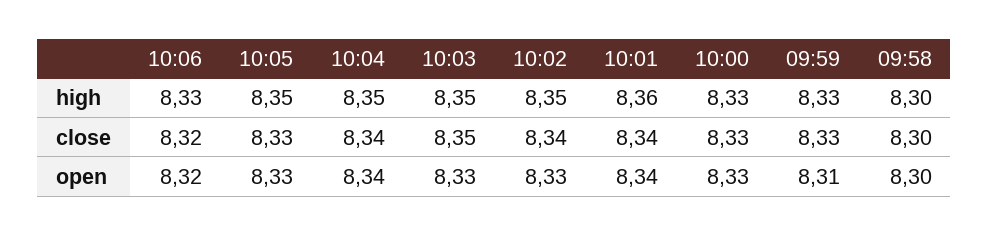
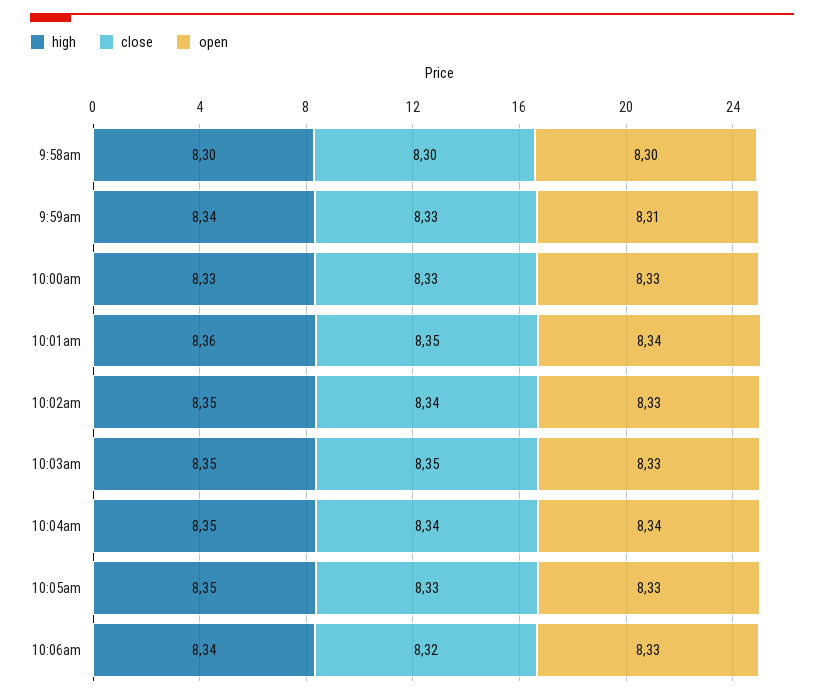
high, 10:06: 8.33 -> 8.34
high, 09:59: 8.33 -> 8.34
close, 10:01: 8.34 -> 8.35
open, 10:06: 8.32 -> 8.33

